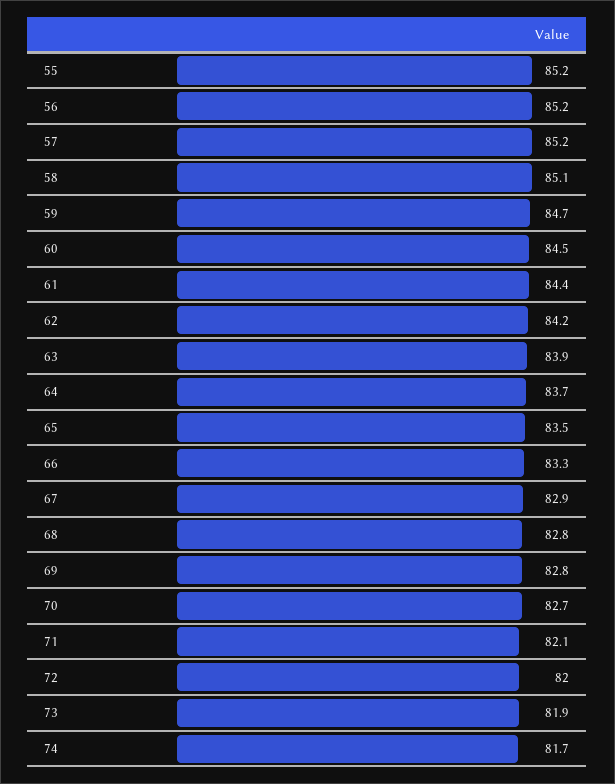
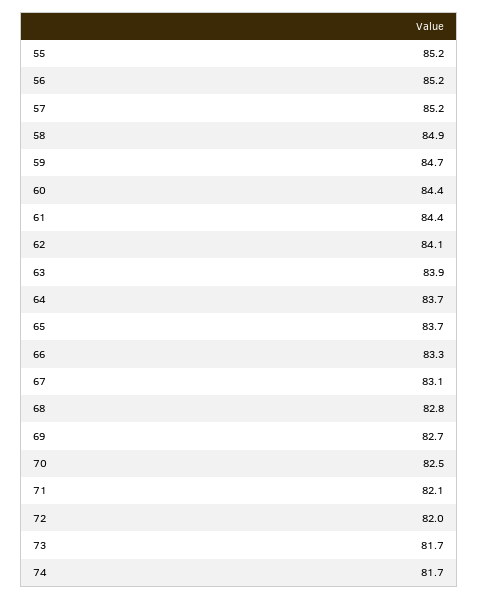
58: 85.1 -> 84.9
60: 84.5 -> 84.4
62: 84.2 -> 84.1
65: 83.5 -> 83.7
67: 82.9 -> 83.1
69: 82.8 -> 82.7
70: 82.7 -> 82.5
73: 81.9 -> 81.7

